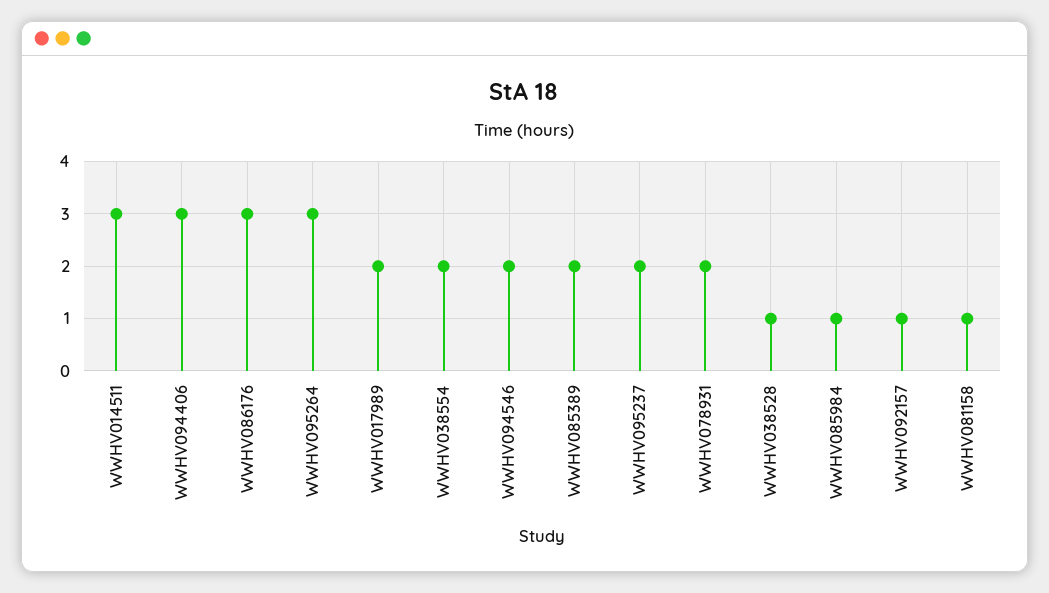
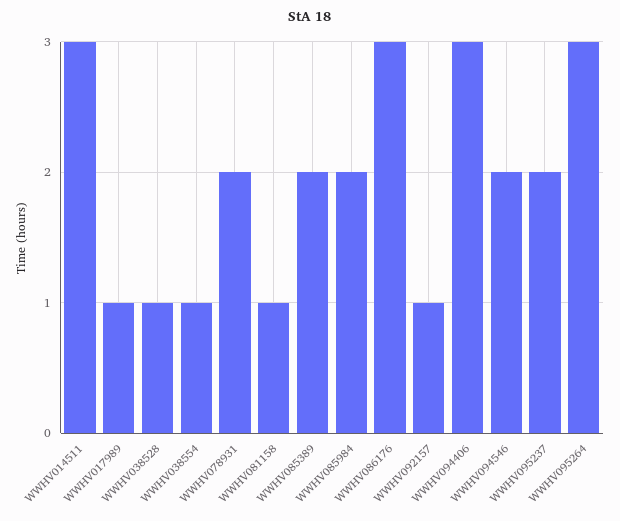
WWHV017989: 2 -> 1
WWHV038554: 2 -> 1
WWHV085984: 1 -> 2

